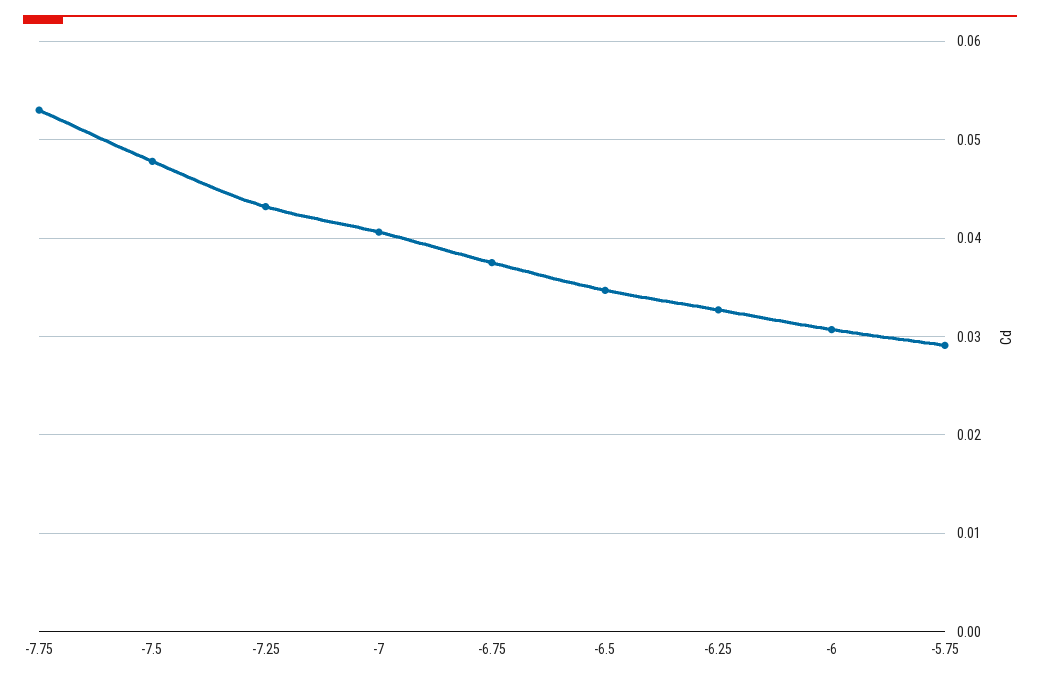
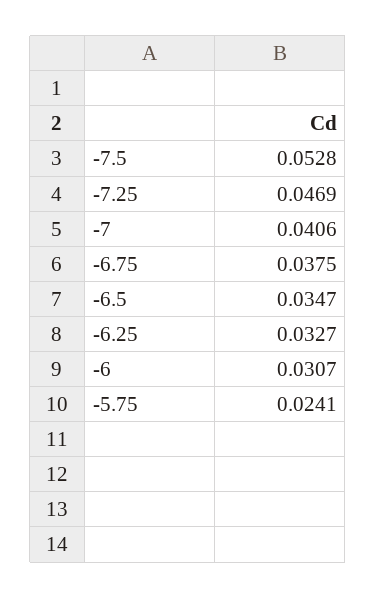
-7.75: 0.053 -> none
-7.5: 0.048 -> 0.0528
-7.25: 0.043 -> 0.0469
-5.75: 0.029 -> 0.0241

